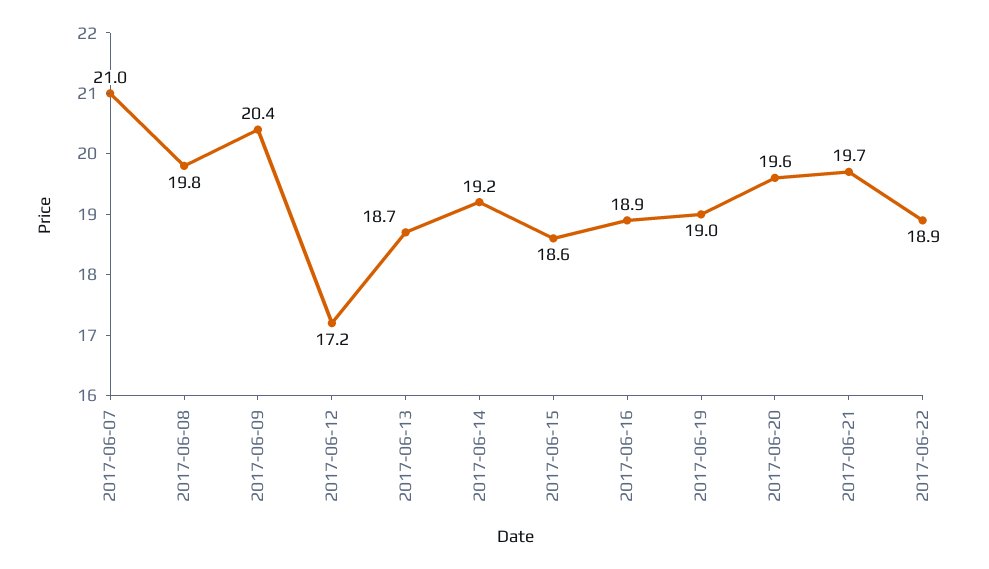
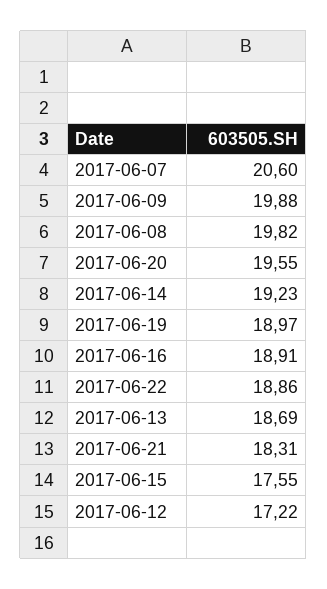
2017-06-07: 21 -> 20.6
2017-06-09: 20.4 -> 19.88
2017-06-15: 18.6 -> 17.55
2017-06-21: 19.7 -> 18.31

